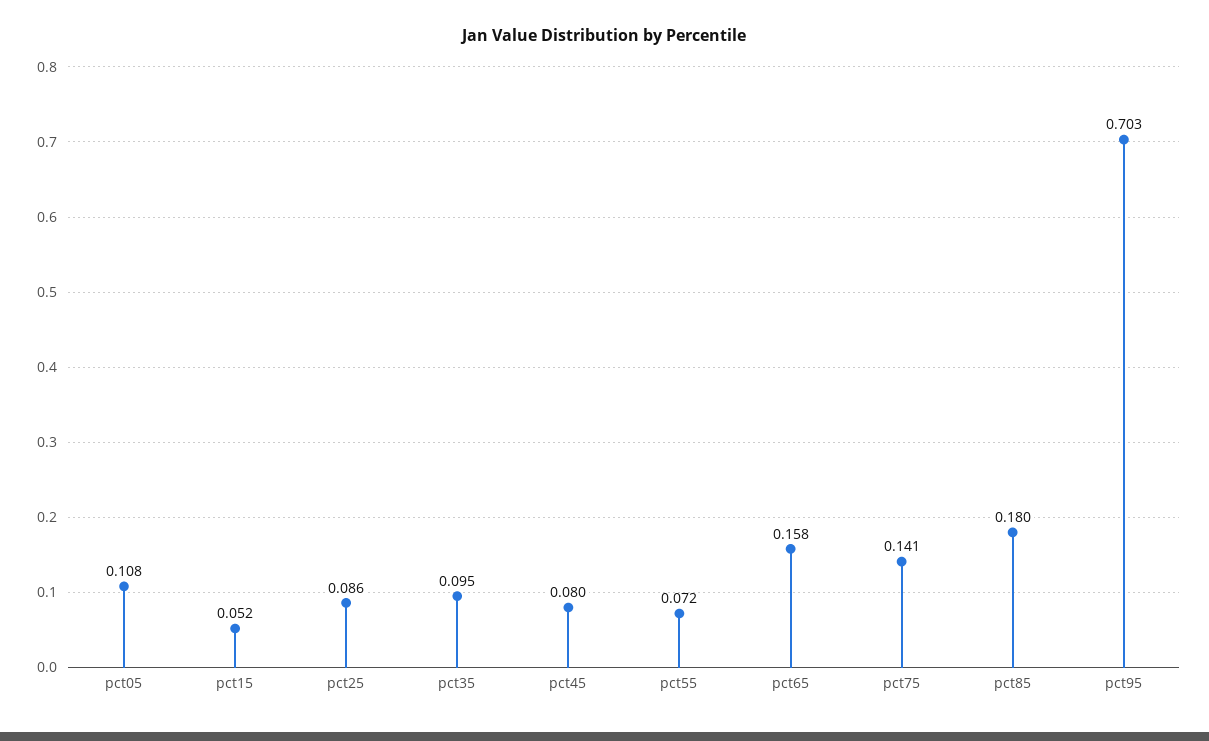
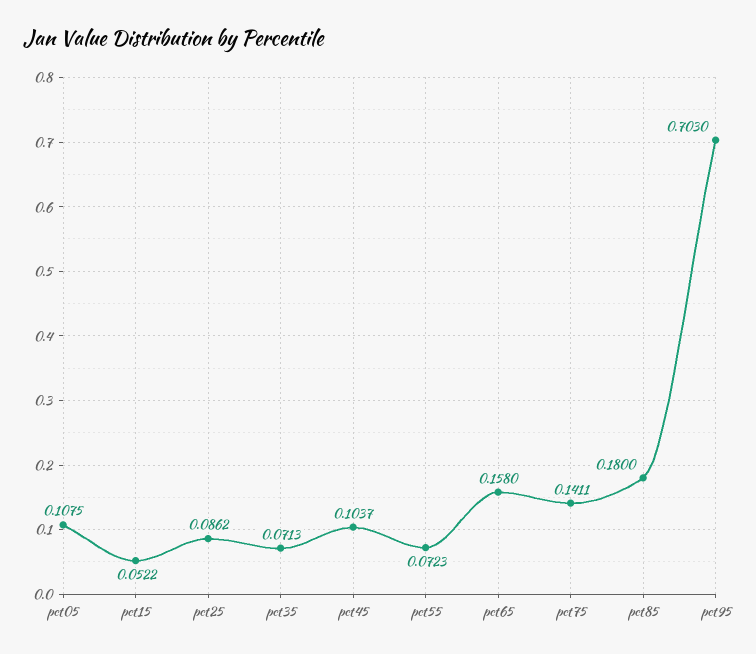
pct35: 0.095 -> 0.0713
pct45: 0.08 -> 0.1037

